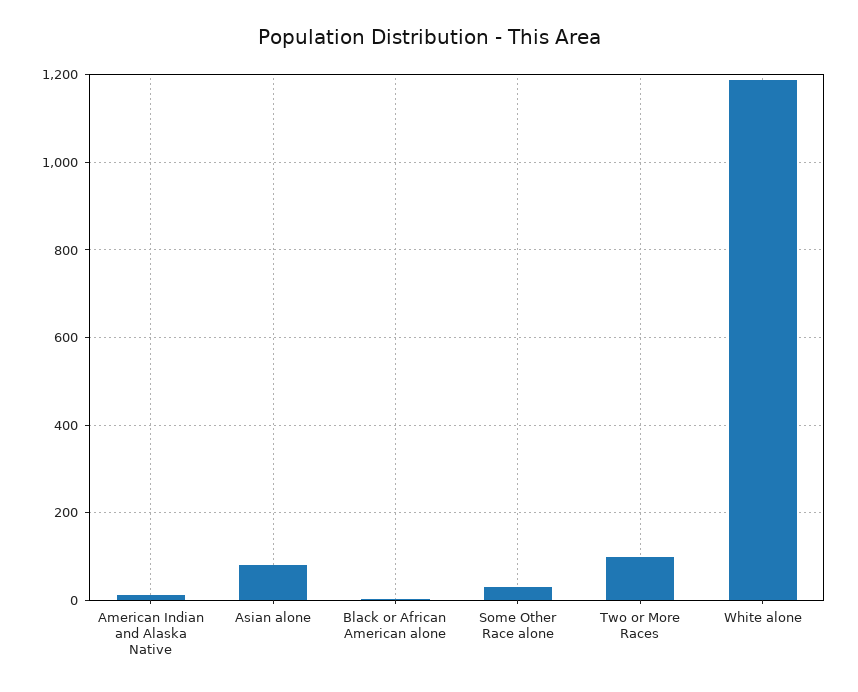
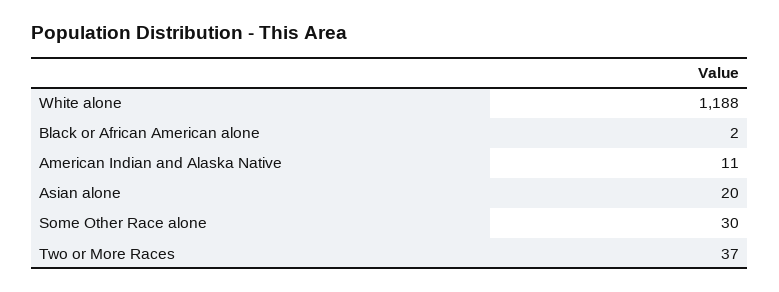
Asian alone: 80 -> 20
Two or More Races: 100 -> 37

